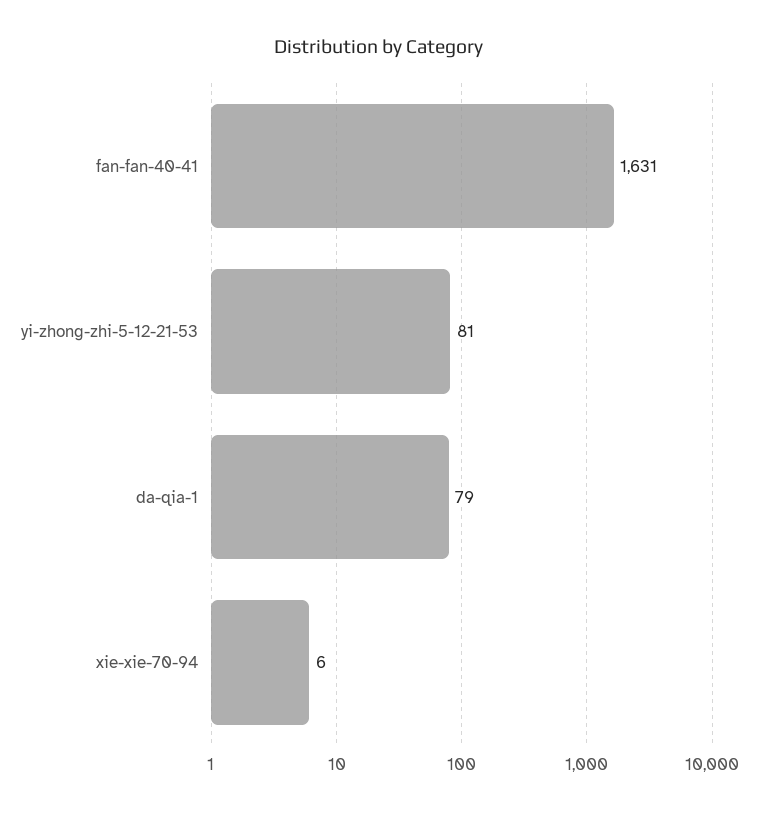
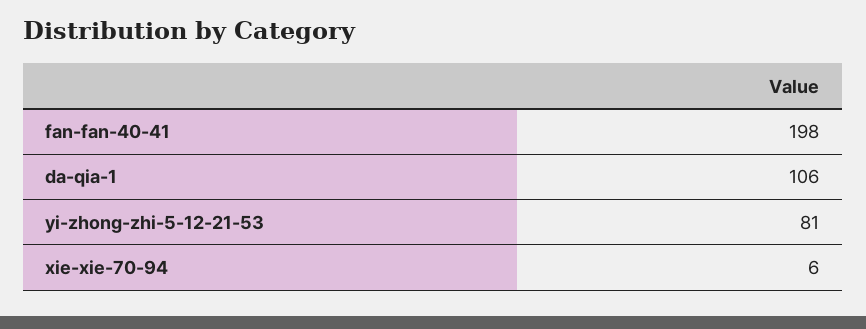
fan-fan-40-41: 1631 -> 198
da-qia-1: 79 -> 106

